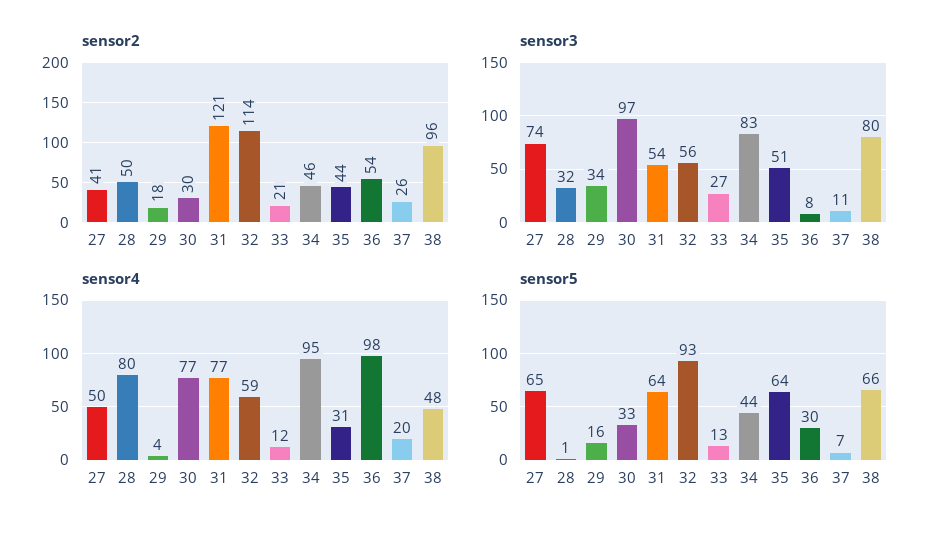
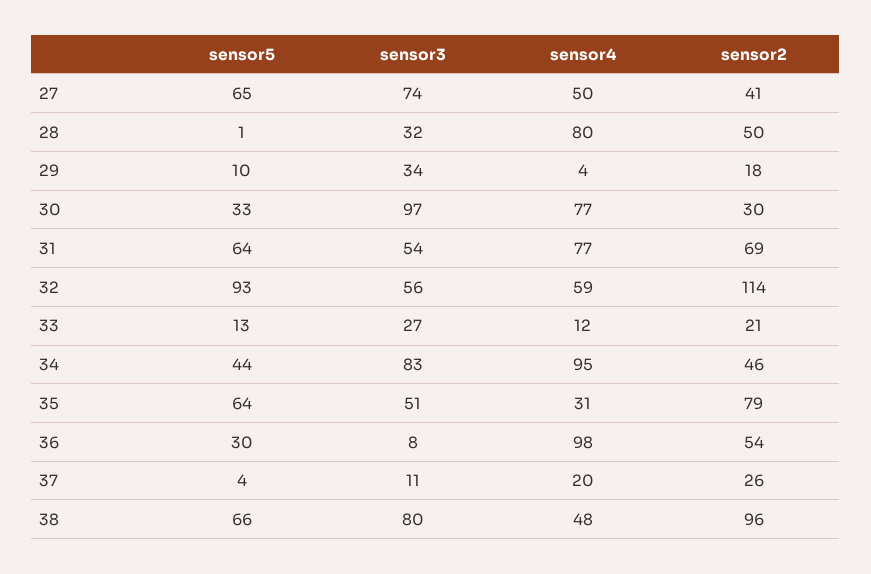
sensor2, 31: 121 -> 69
sensor2, 35: 44 -> 79
sensor5, 29: 16 -> 10
sensor5, 37: 7 -> 4

